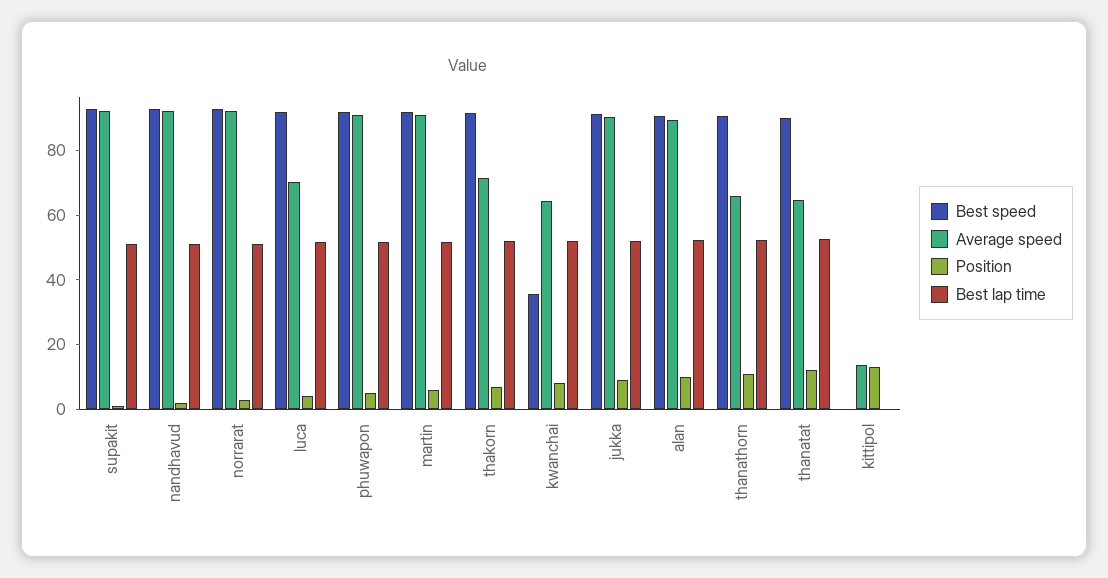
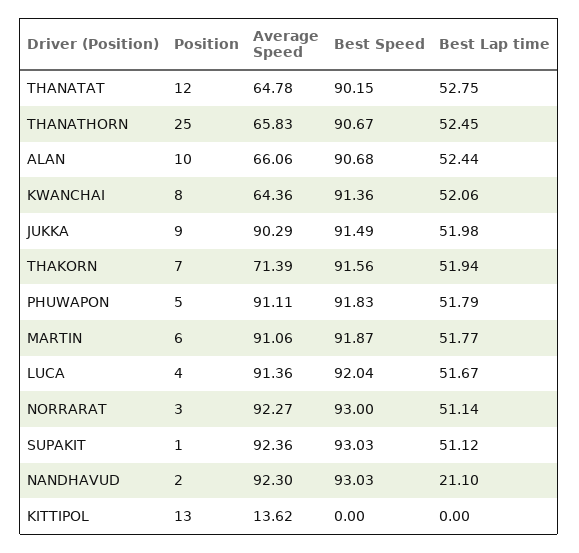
Best lap time, nandhavud: 50 -> 21.1
Average speed, luca: 70 -> 91.36
Best speed, kwanchai: 35 -> 91.36
Average speed, alan: 90 -> 66.06
Position, thanathorn: 10 -> 25

